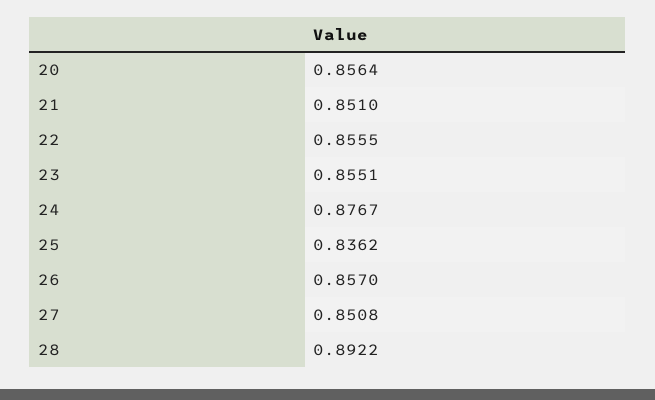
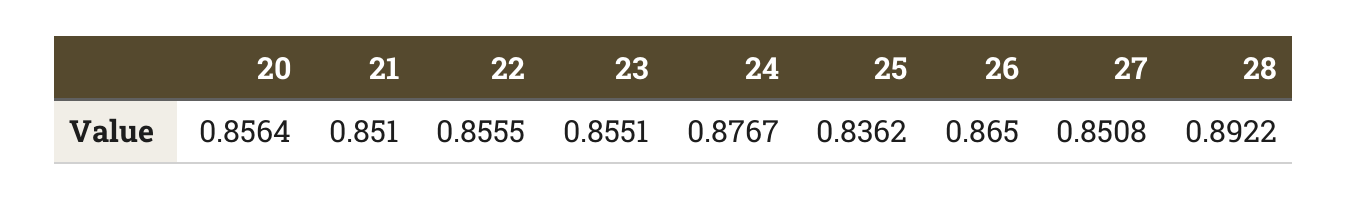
26: 0.857 -> 0.865

